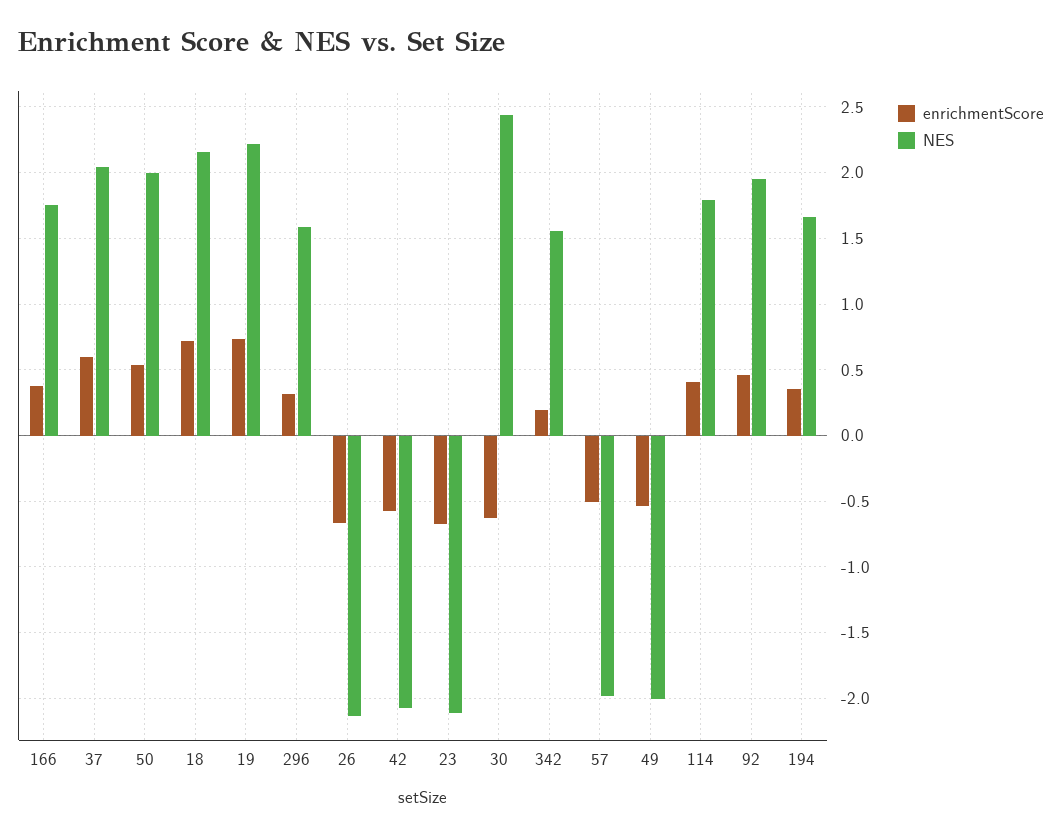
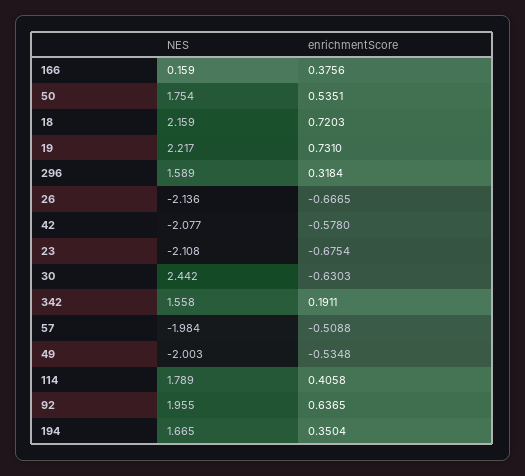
NES, 166: 1.75 -> 0.159
enrichmentScore, 37: 0.6 -> none
NES, 37: 2.05 -> none
NES, 50: 2 -> 1.754
enrichmentScore, 92: 0.45 -> 0.6365

